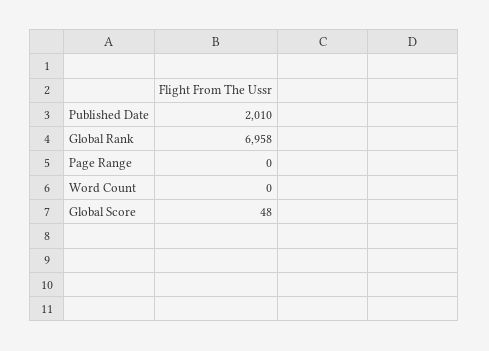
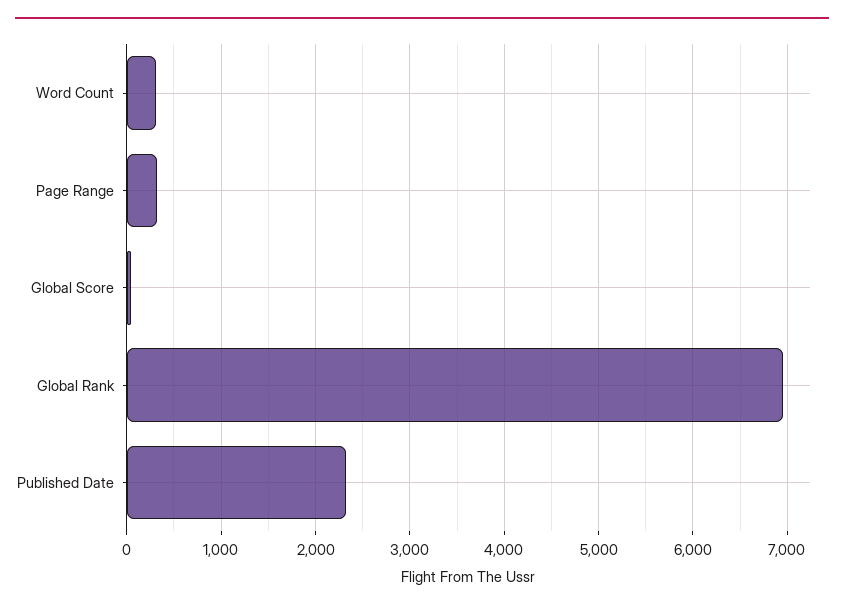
Published Date: 2010 -> 2300
Page Range: 0 -> 300
Word Count: 0 -> 300

